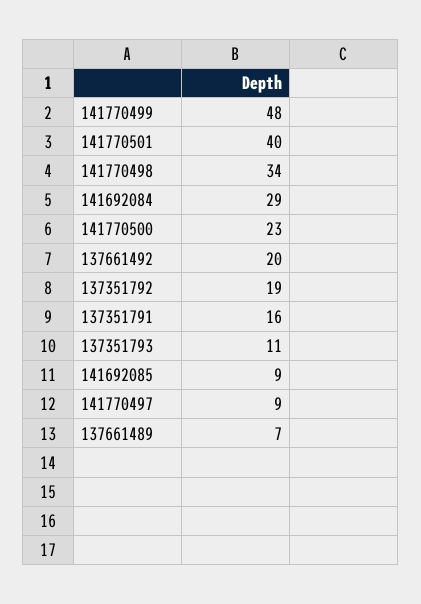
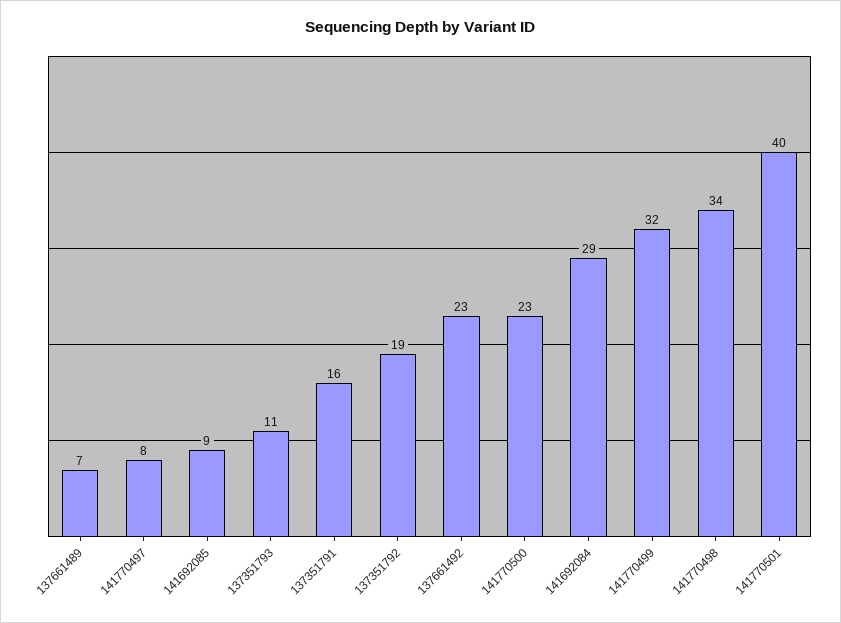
141770499: 48 -> 32
137661492: 20 -> 23
141770497: 9 -> 8

